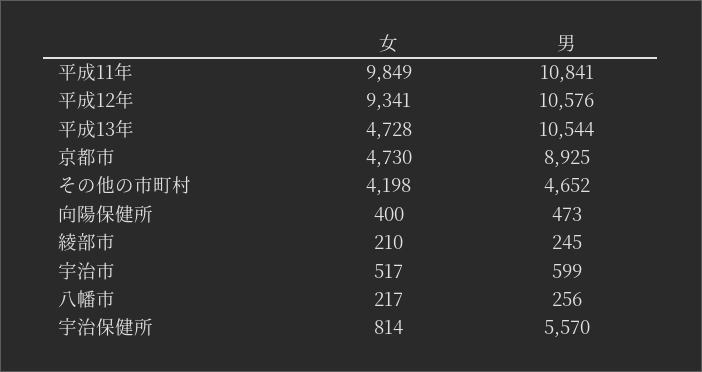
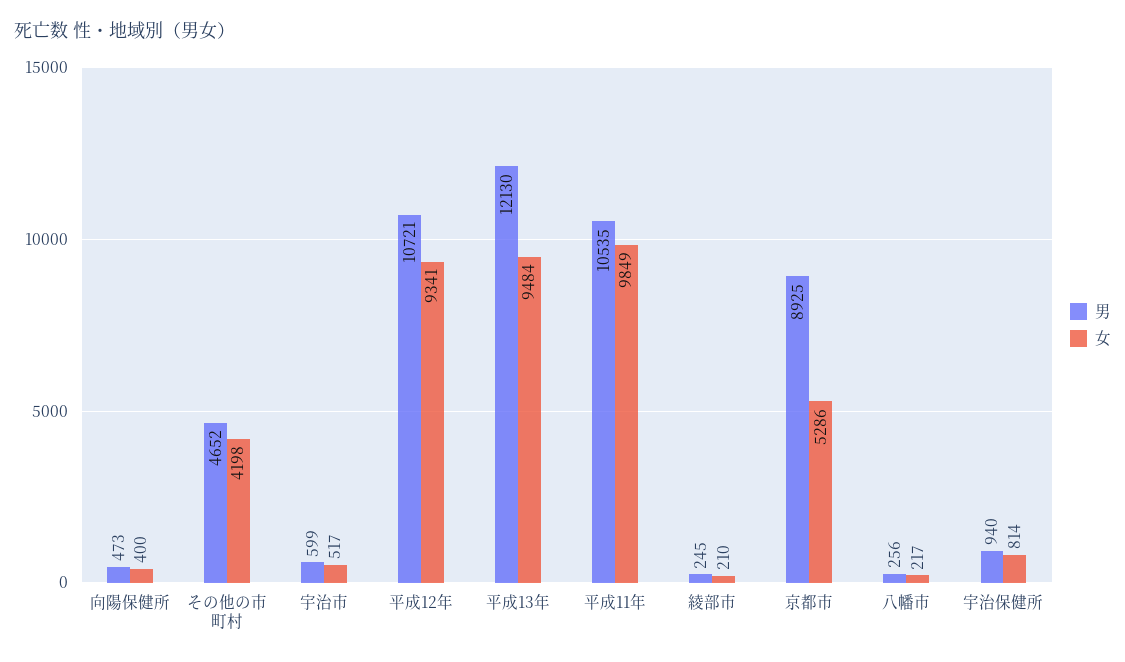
男, 平成11年: 10841 -> 10535
男, 平成12年: 10576 -> 10721
女, 平成13年: 4728 -> 9484
男, 平成13年: 10544 -> 12130
女, 京都市: 4730 -> 5286
男, 宇治保健所: 5570 -> 940

